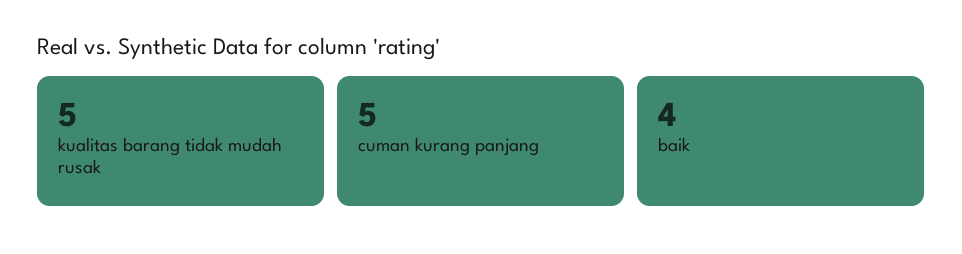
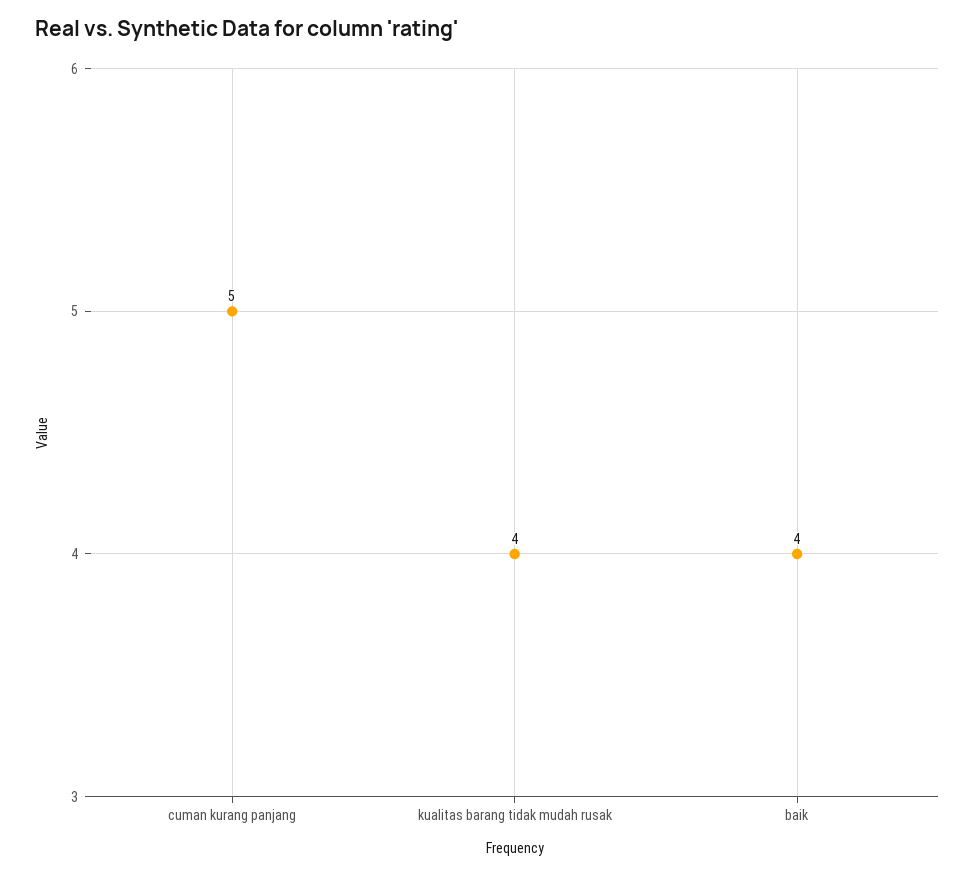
kualitas barang tidak mudah rusak: 5 -> 4

